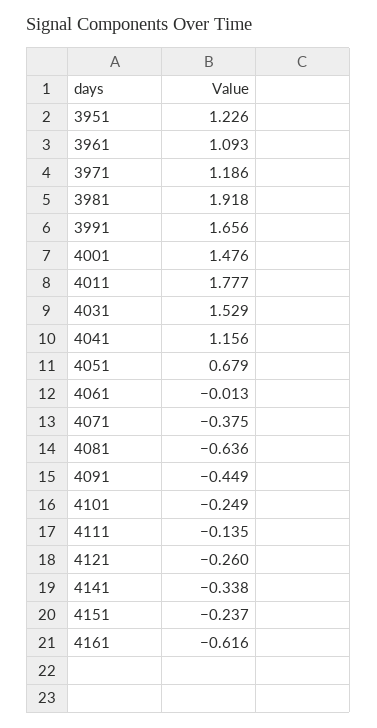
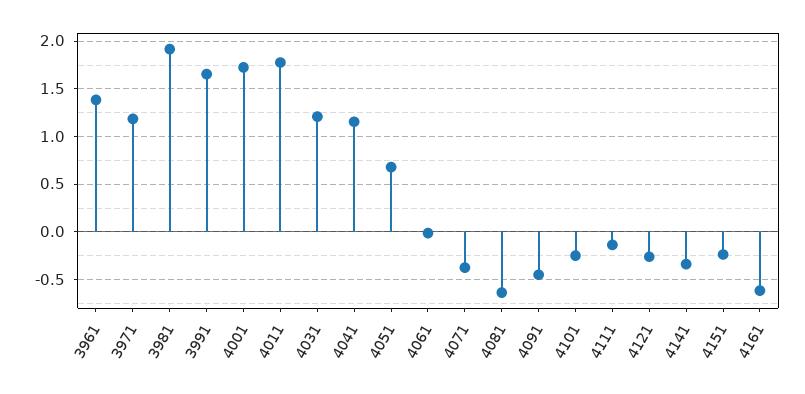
3951: 1.226 -> none
3961: 1.093 -> 1.4
4001: 1.476 -> 1.7
4031: 1.529 -> 1.2

